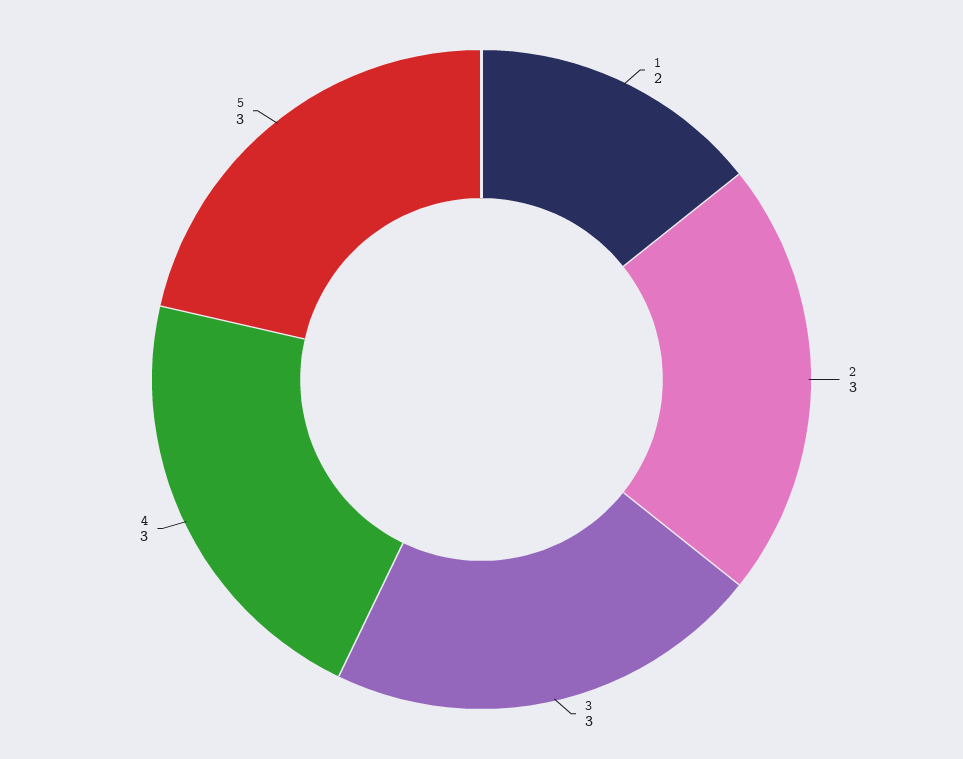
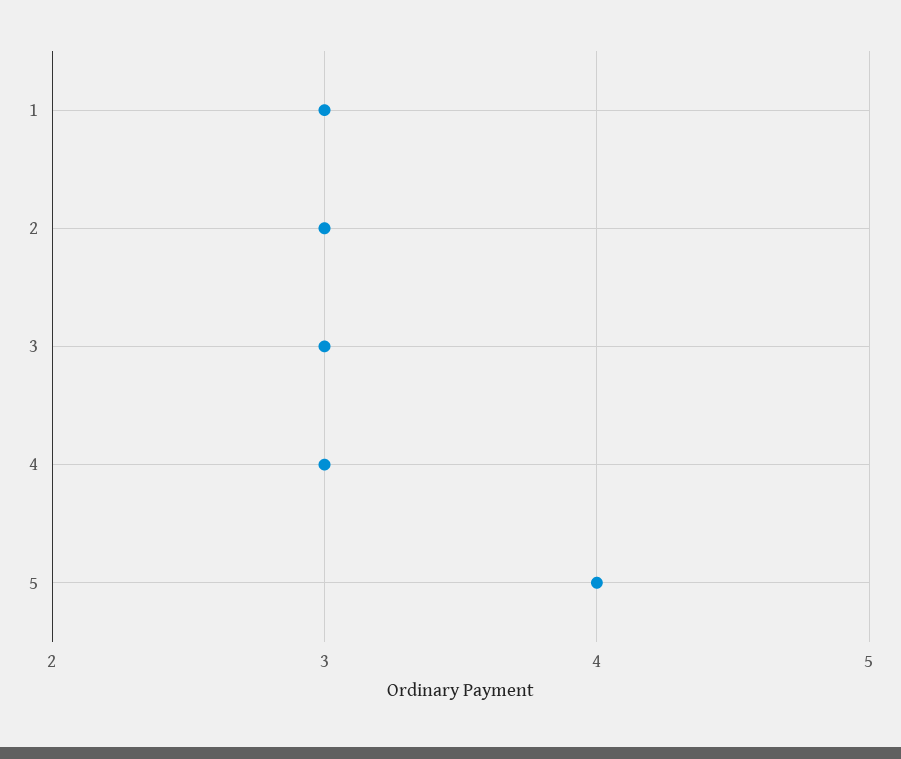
1: 2 -> 3
5: 3 -> 4

